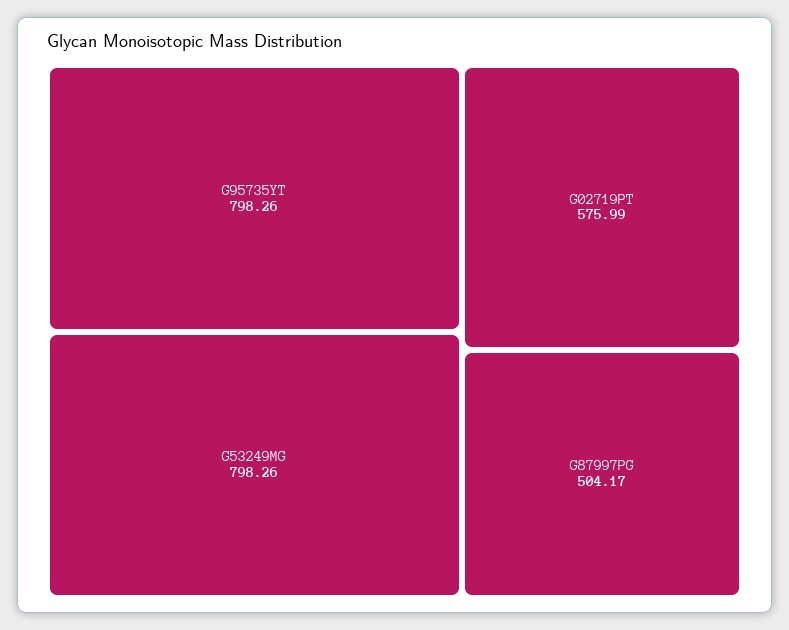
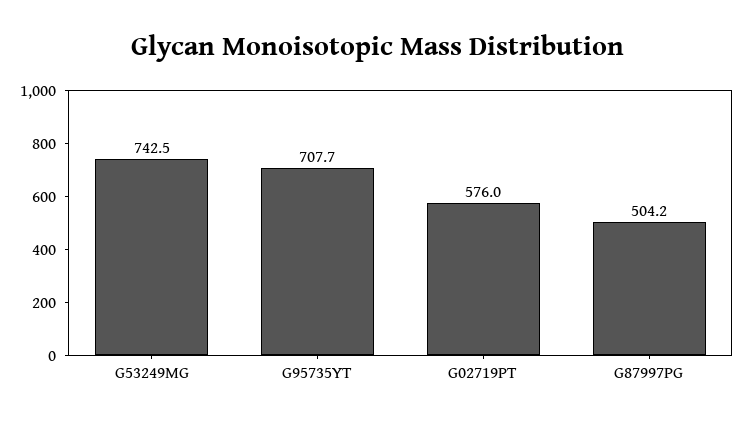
G95735YT: 798.26 -> 707.7
G53249MG: 798.26 -> 742.5

